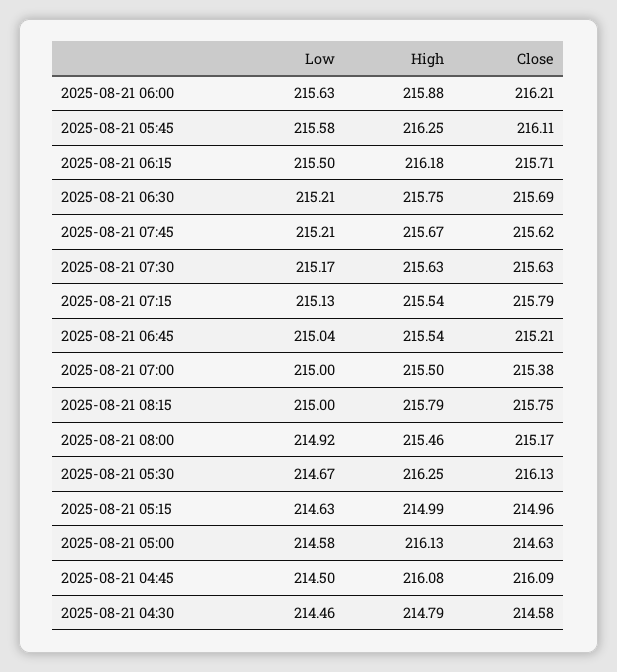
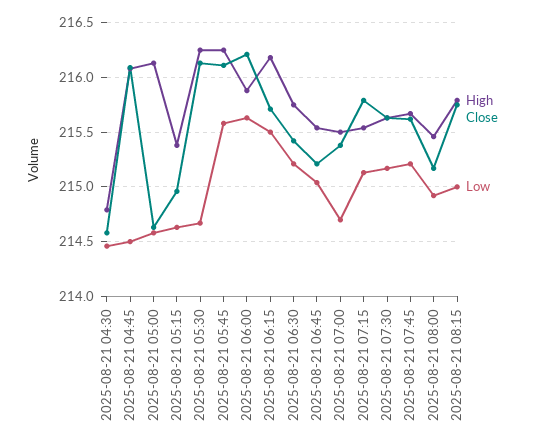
Close, 2025-08-21 06:30: 215.69 -> 215.4
Low, 2025-08-21 07:00: 215 -> 214.7
High, 2025-08-21 05:15: 214.99 -> 215.4

